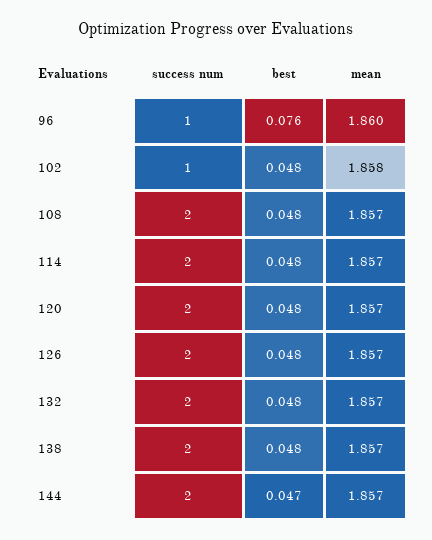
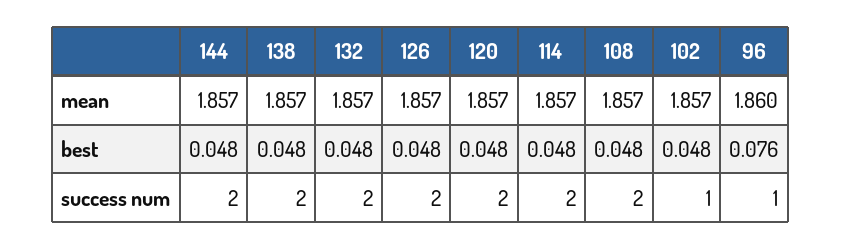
mean, 102: 1.858 -> 1.857
best, 144: 0.047 -> 0.048

